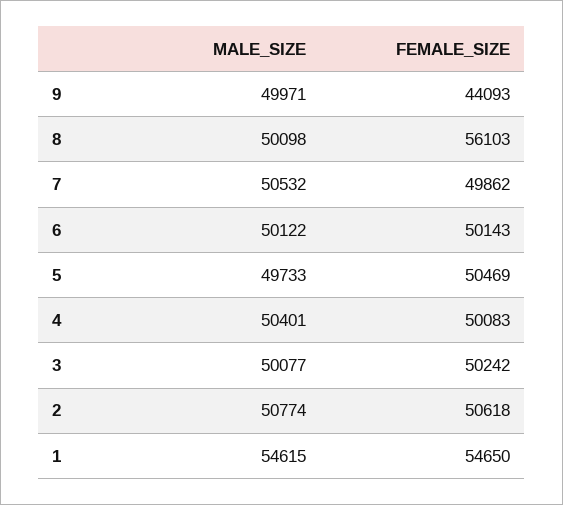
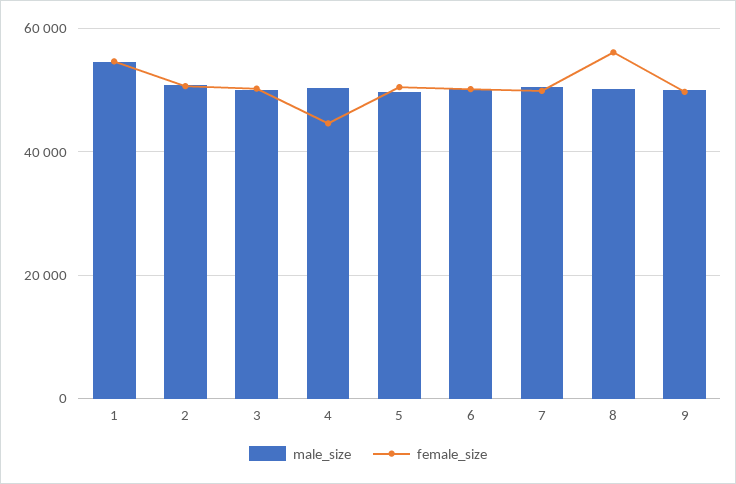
FEMALE_SIZE, 9: 44093 -> 50000
FEMALE_SIZE, 4: 50083 -> 44000

